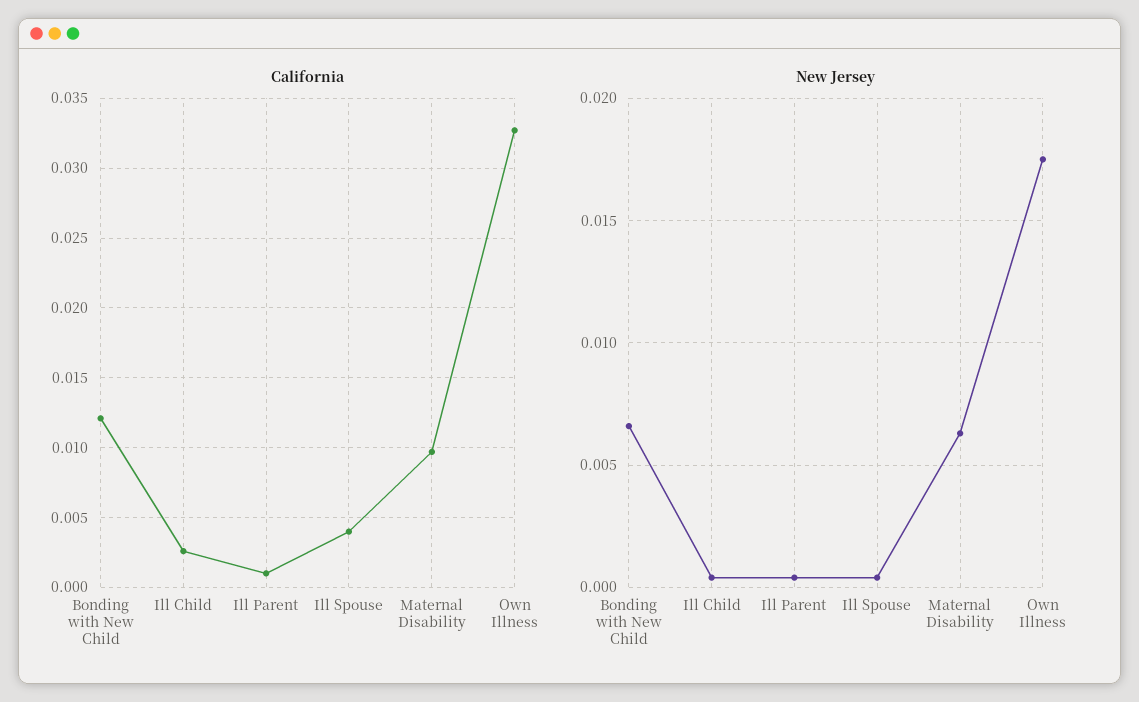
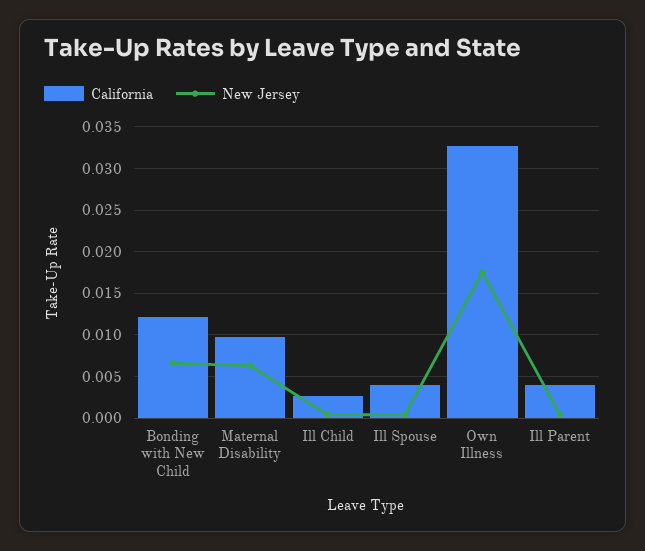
California, Ill Parent: 0.001 -> 0.004

